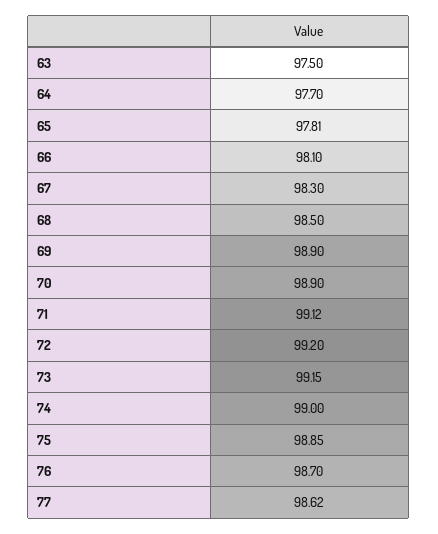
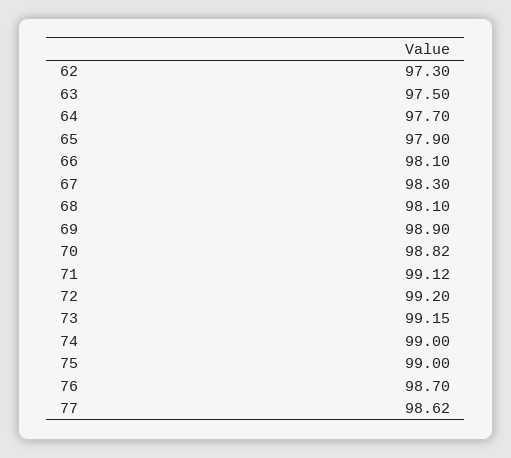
65: 97.81 -> 97.9
68: 98.5 -> 98.1
70: 98.9 -> 98.82
75: 98.85 -> 99
62: none -> 97.3

